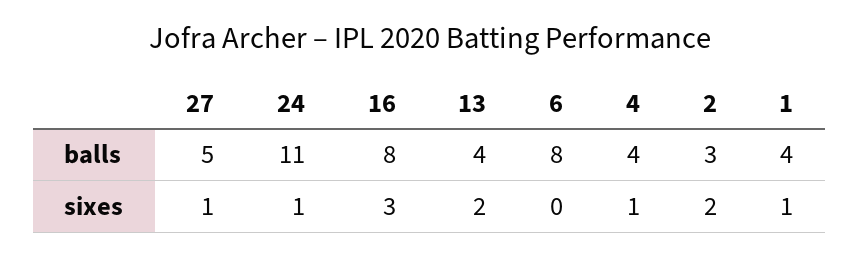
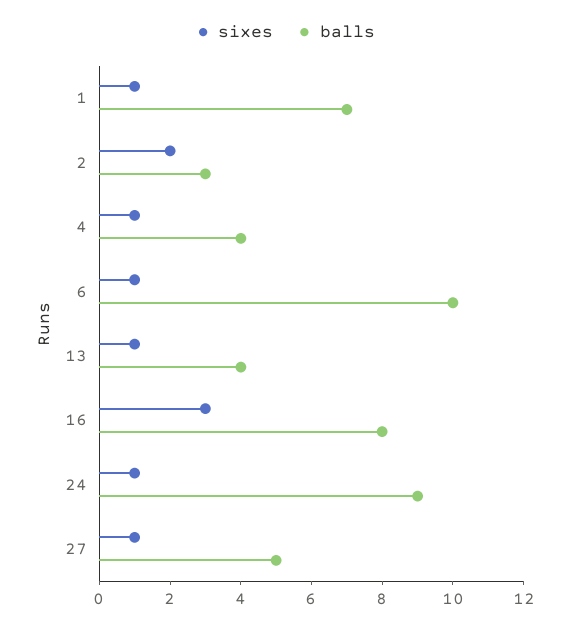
balls, 24: 11 -> 9
balls, 6: 8 -> 10
balls, 1: 4 -> 7
sixes, 13: 2 -> 1
sixes, 6: 0 -> 1

